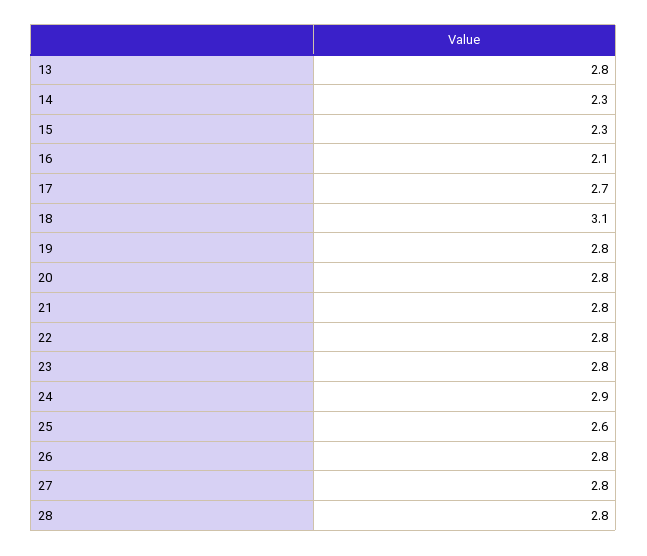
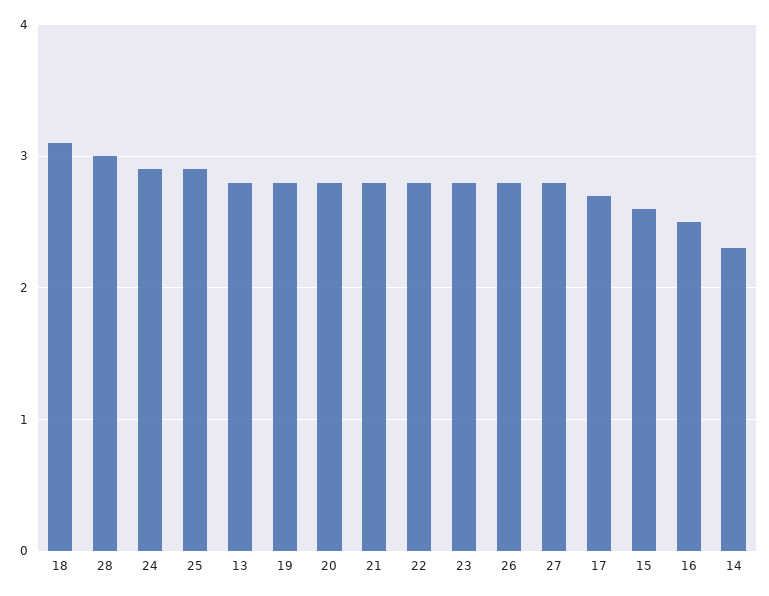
15: 2.3 -> 2.6
16: 2.1 -> 2.5
25: 2.6 -> 2.9
28: 2.8 -> 3

